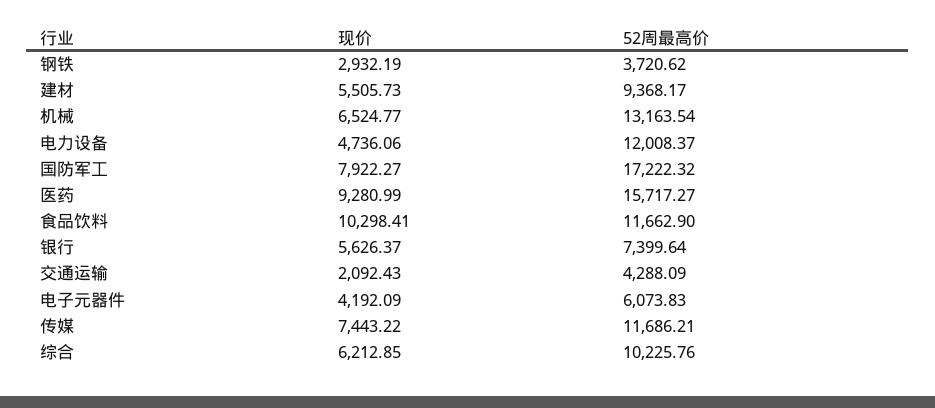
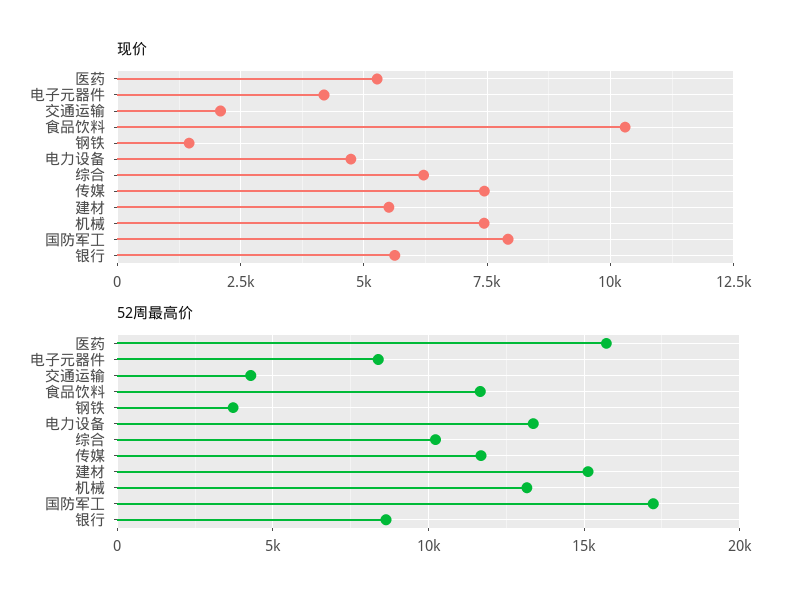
现价, 钢铁: 2932.19 -> 1500
52周最高价, 建材: 9368.17 -> 15000
现价, 机械: 6524.77 -> 7500
52周最高价, 电力设备: 12008.37 -> 13500
现价, 医药: 9280.99 -> 5250
52周最高价, 银行: 7399.64 -> 8500
52周最高价, 电子元器件: 6073.83 -> 8500

